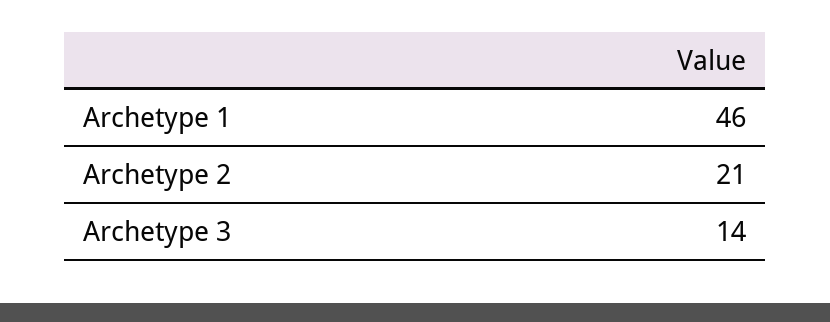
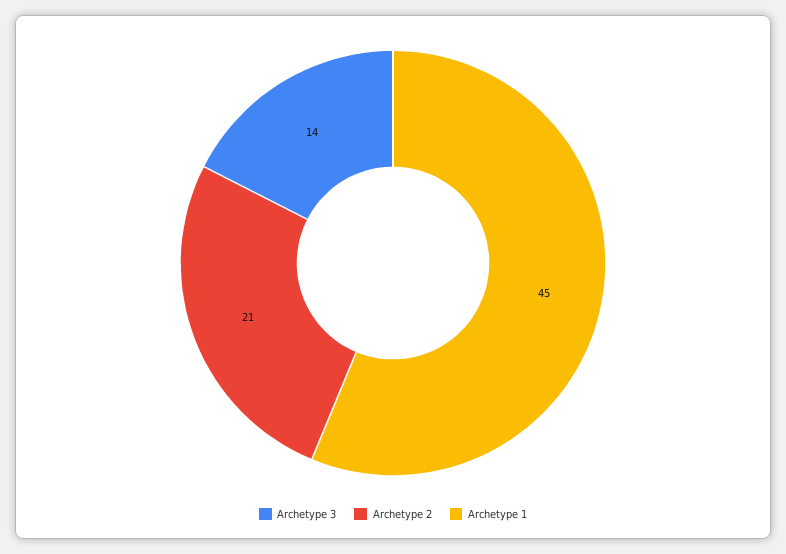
Archetype 1: 46 -> 45

